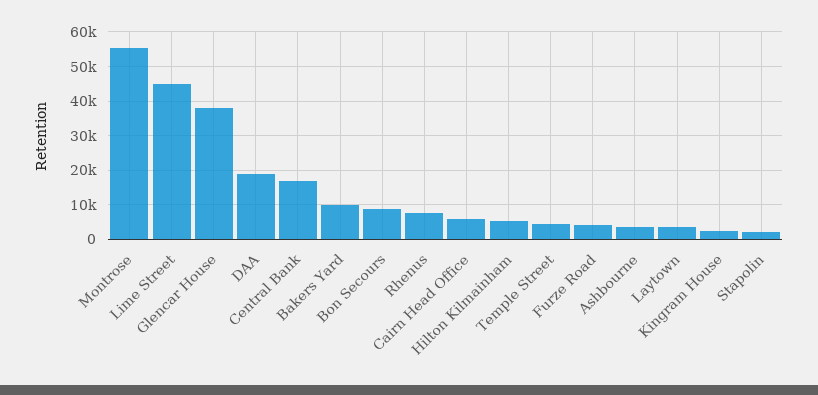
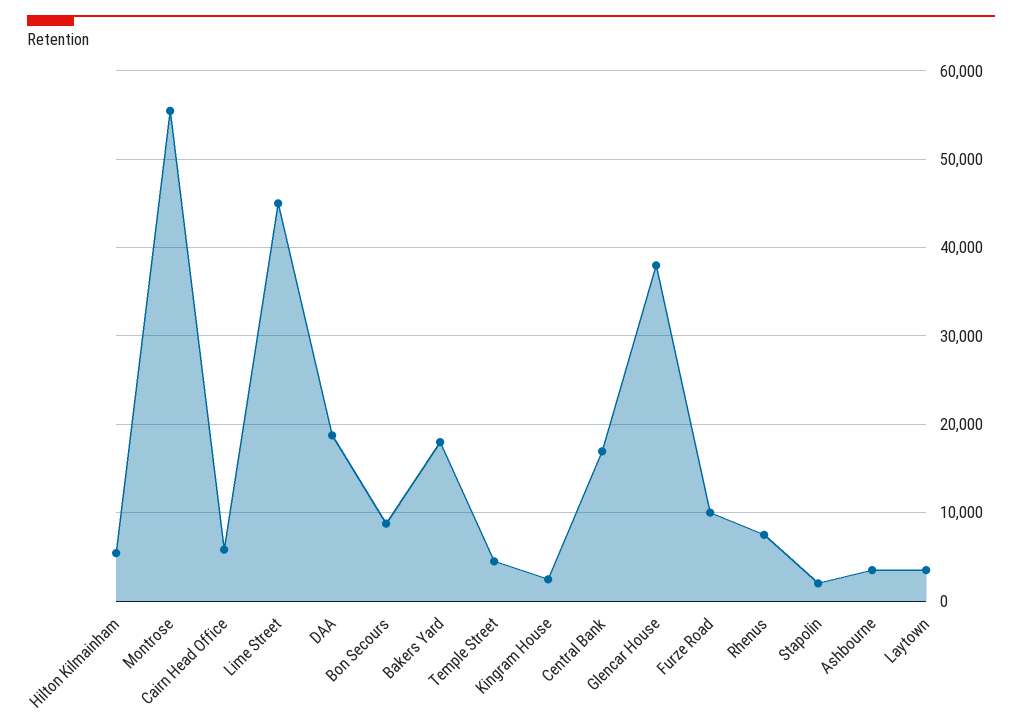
Bakers Yard: 10000 -> 18000
Furze Road: 4000 -> 10000

